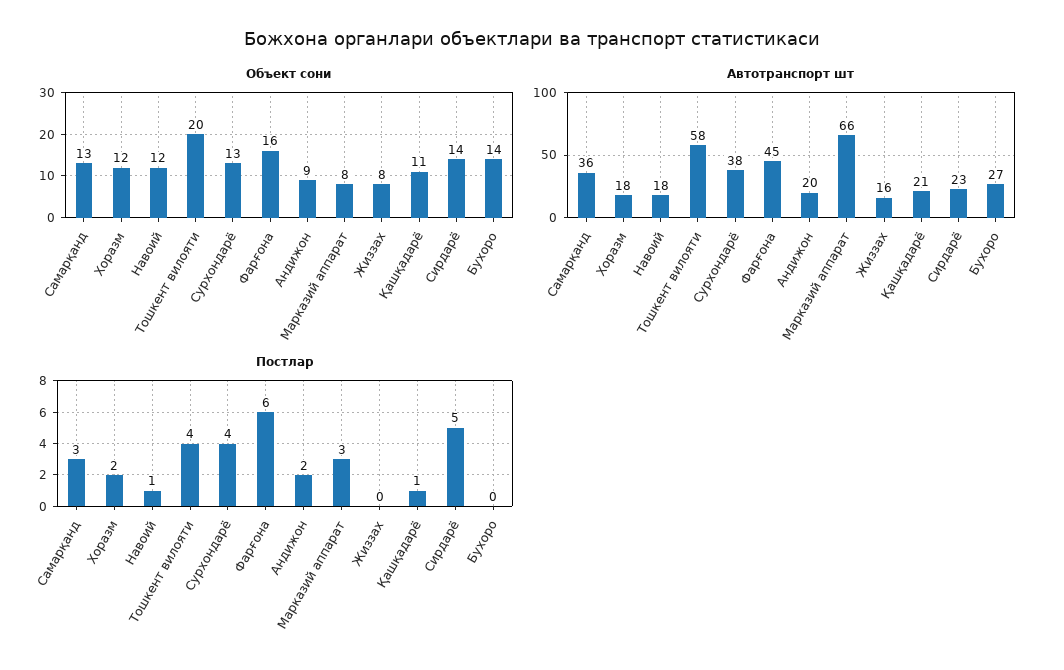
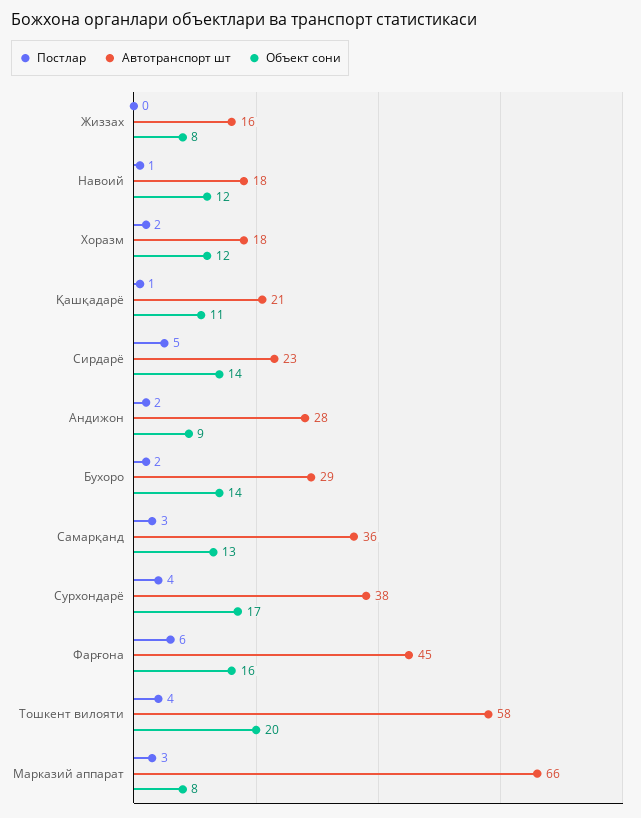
Объект сони, Сурхондарё: 13 -> 17
Автотранспорт шт, Андижон: 20 -> 28
Автотранспорт шт, Бухоро: 27 -> 29
Постлар, Бухоро: 0 -> 2

